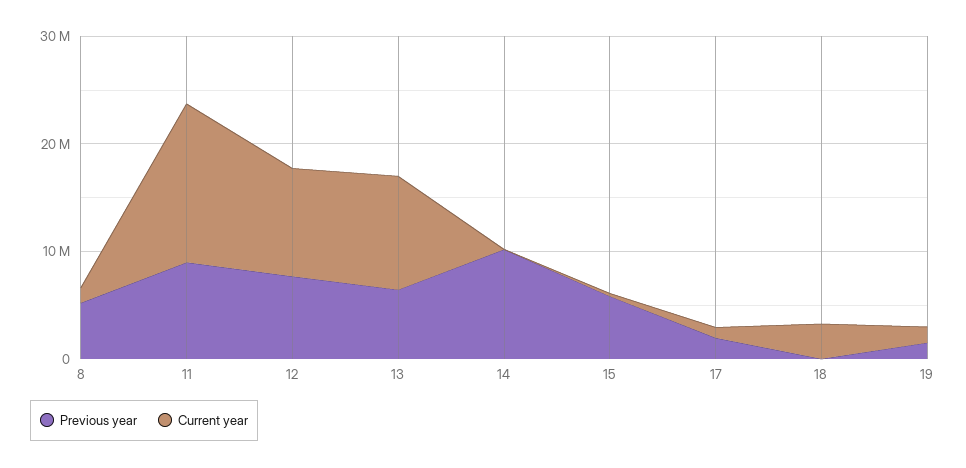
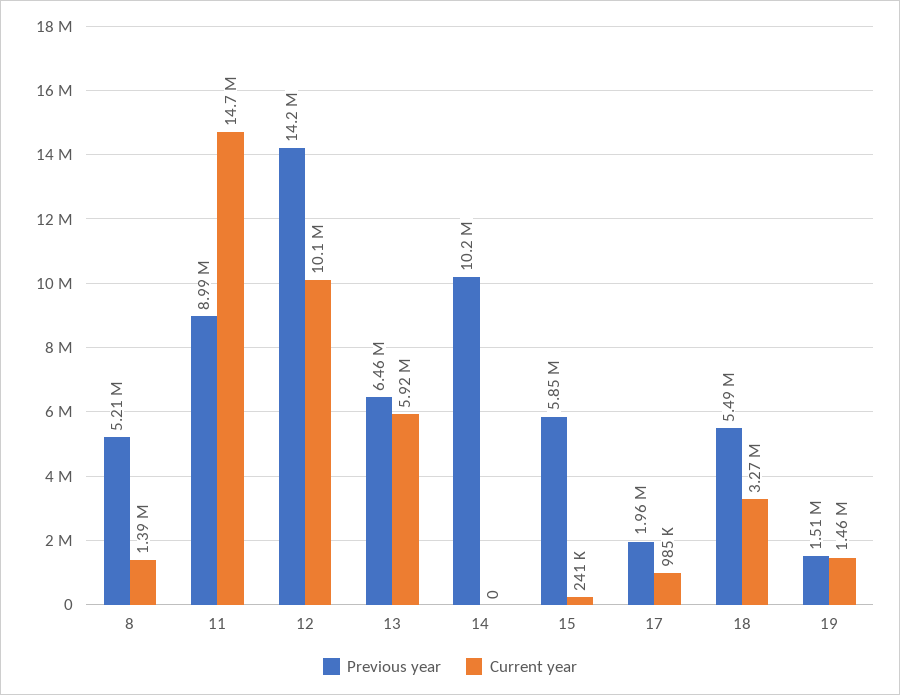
Previous year, 12: 8000000 -> 14200000
Current year, 13: 10000000 -> 5920000
Previous year, 18: 0 -> 5490000

